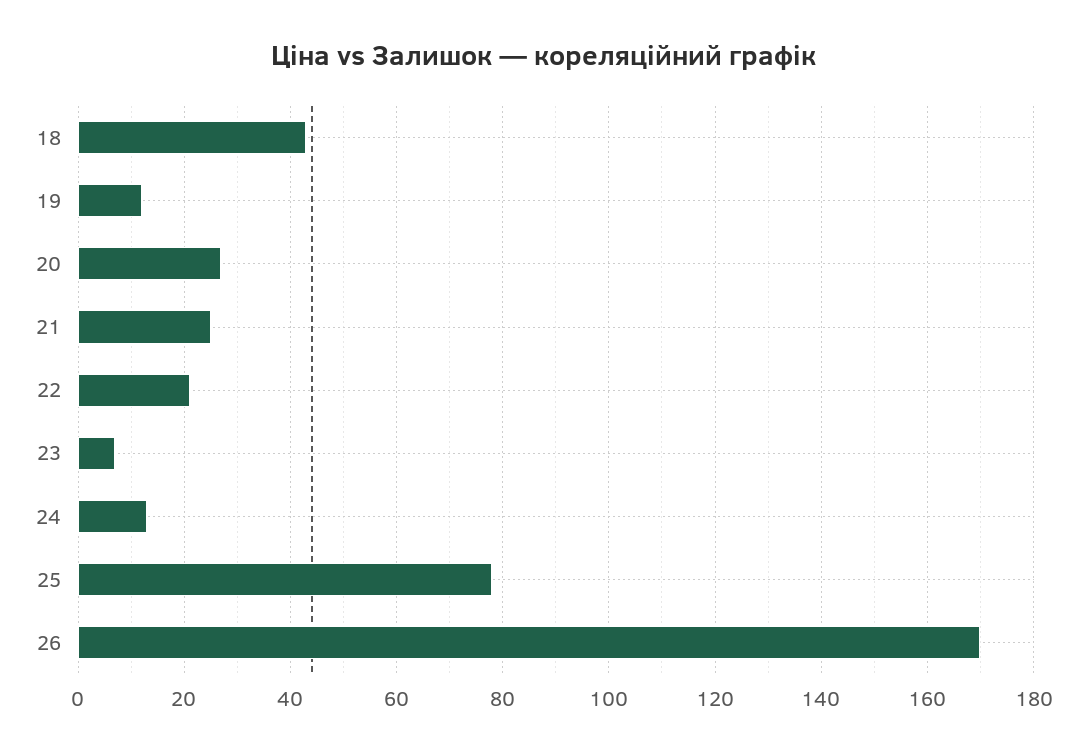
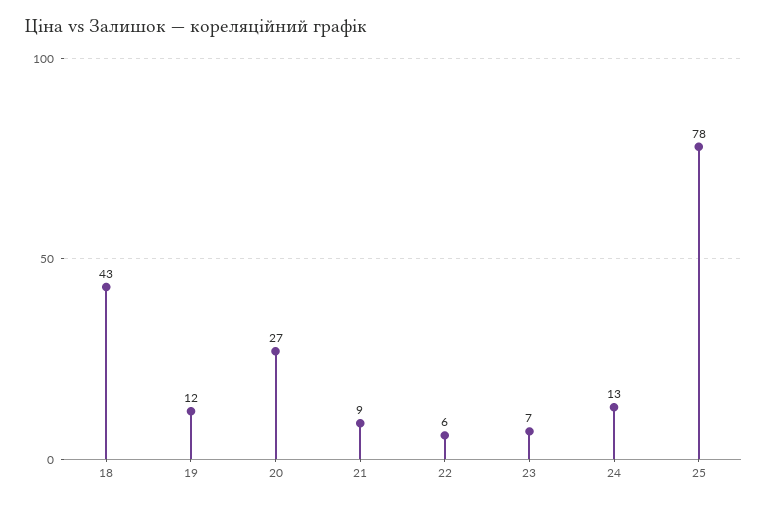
21: 25 -> 9
22: 20 -> 6
26: 170 -> none

